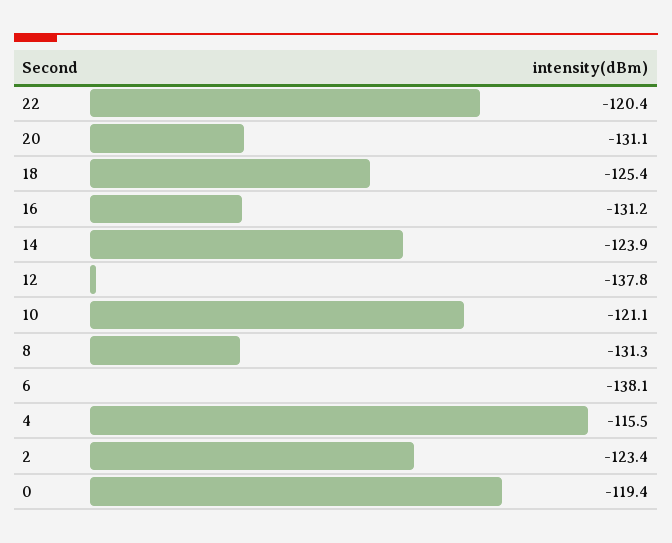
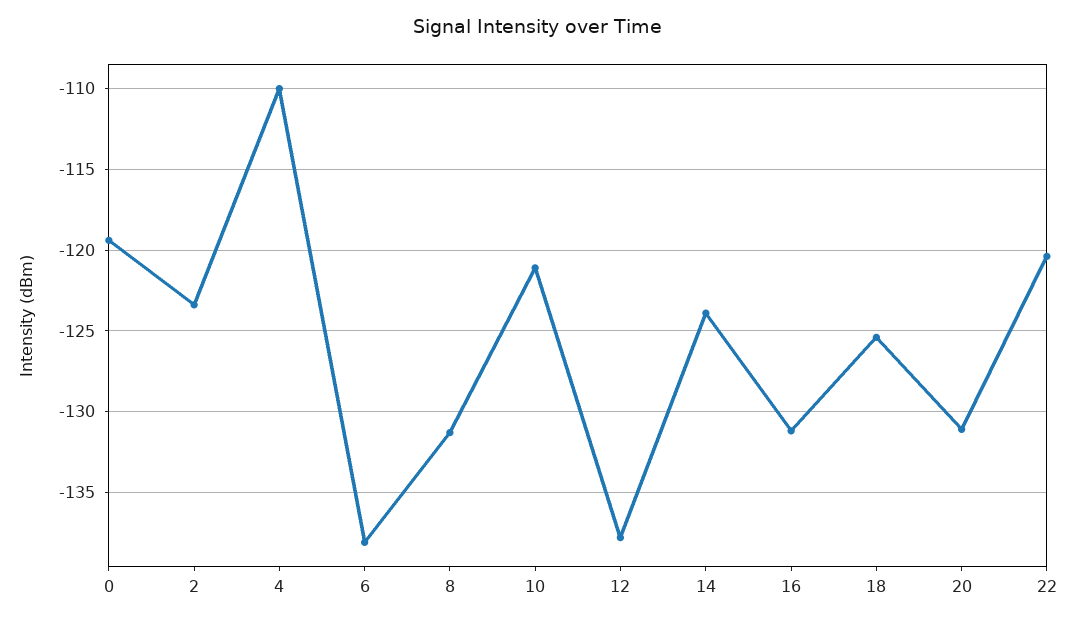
4: -115.5 -> -110

